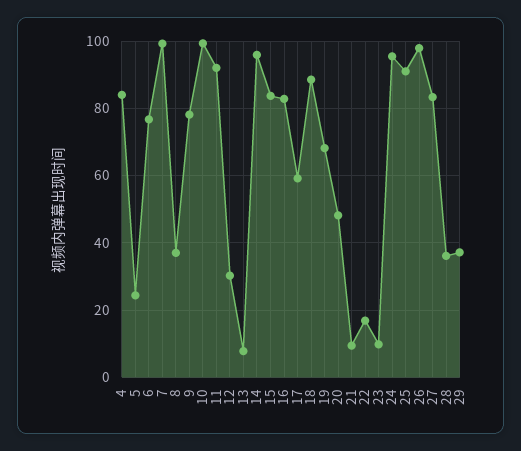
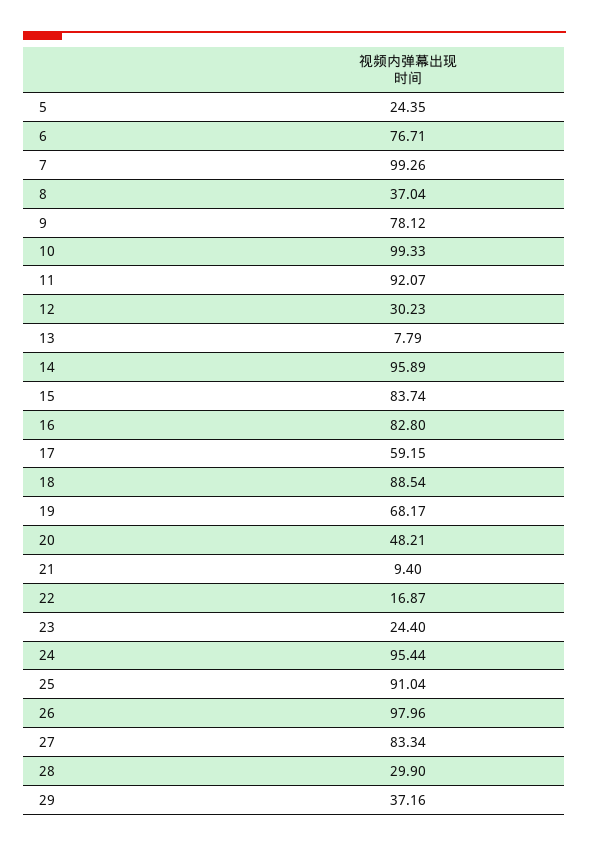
4: 84 -> none
23: 10 -> 24.4
28: 36 -> 29.9

